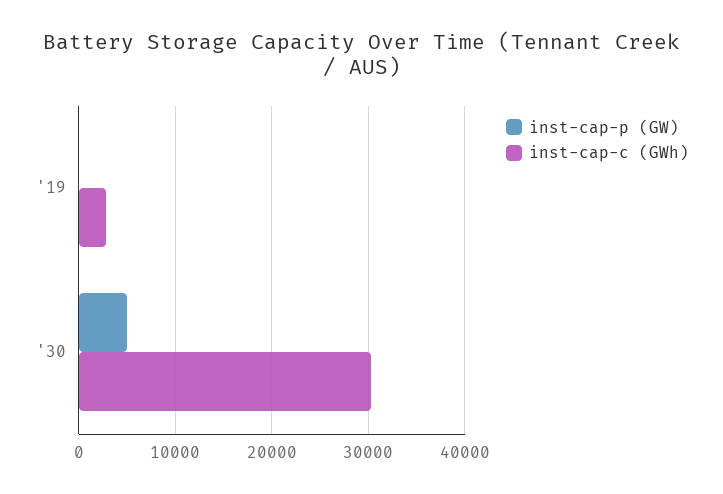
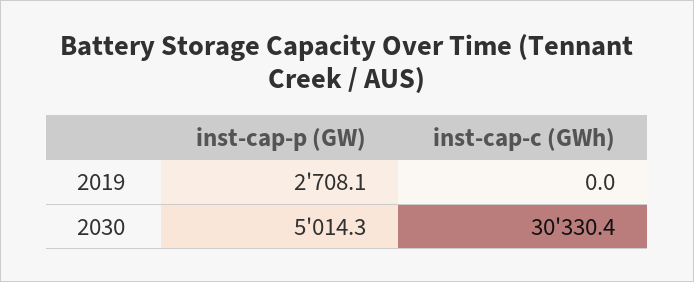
inst-cap-p (GW), '19: 0 -> 2708.1
inst-cap-c (GWh), '19: 3000 -> 0

